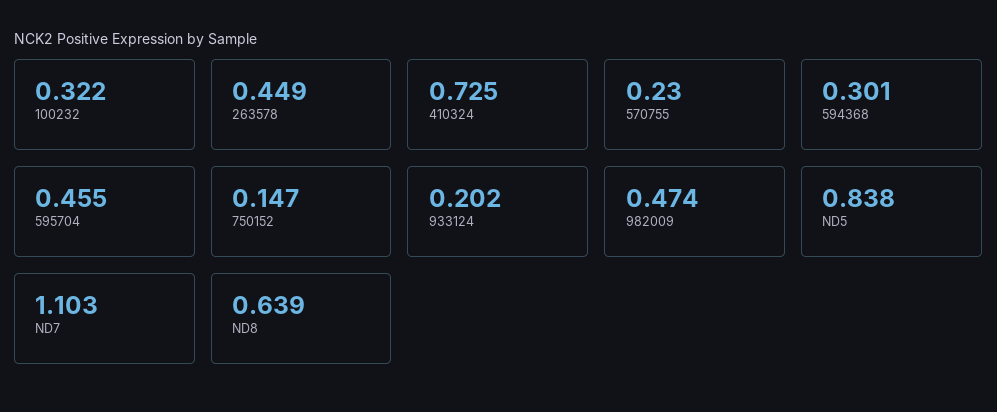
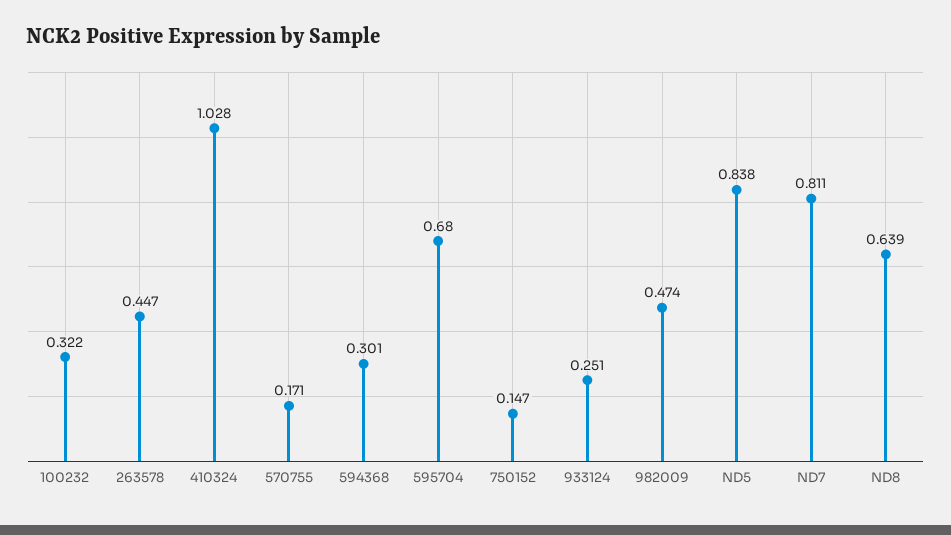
263578: 0.449 -> 0.447
410324: 0.725 -> 1.028
570755: 0.23 -> 0.171
595704: 0.455 -> 0.68
933124: 0.202 -> 0.251
ND7: 1.103 -> 0.811

